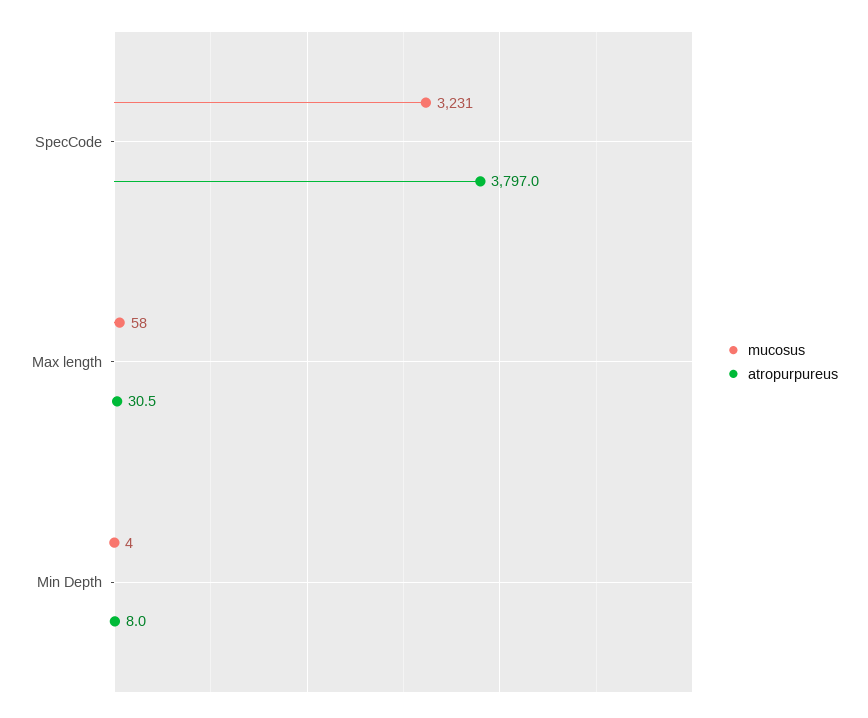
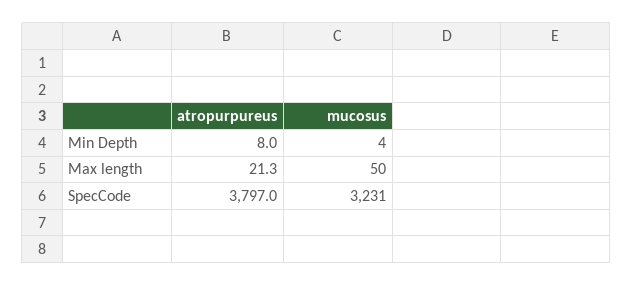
mucosus, Max length: 58 -> 50
atropurpureus, Max length: 30.5 -> 21.3

